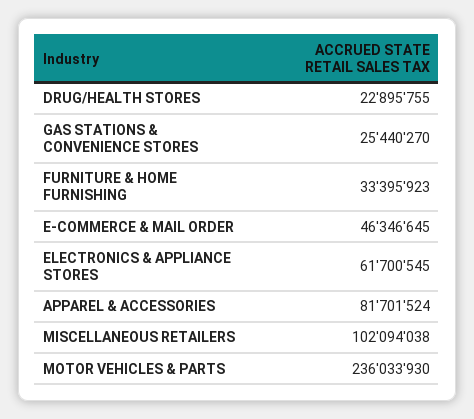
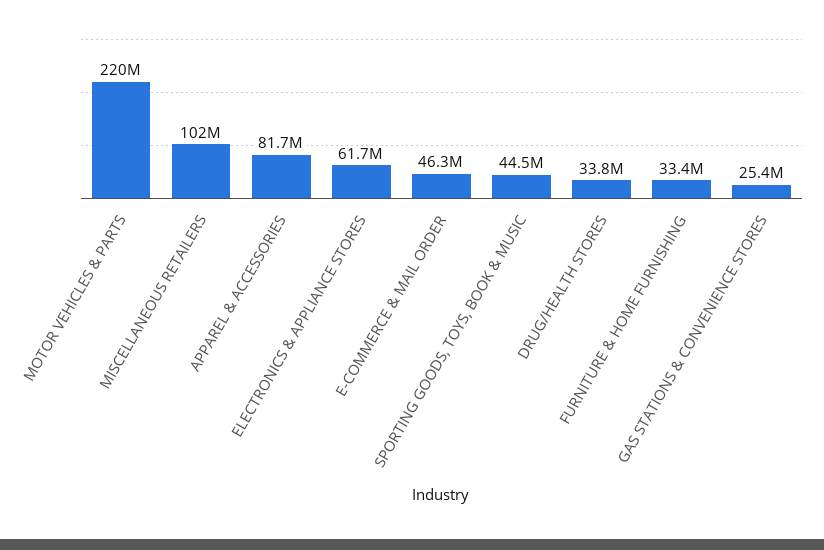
DRUG/HEALTH STORES: 22895755 -> 33800000
MOTOR VEHICLES & PARTS: 236033930 -> 220000000
SPORTING GOODS, TOYS, BOOK & MUSIC: none -> 44500000

